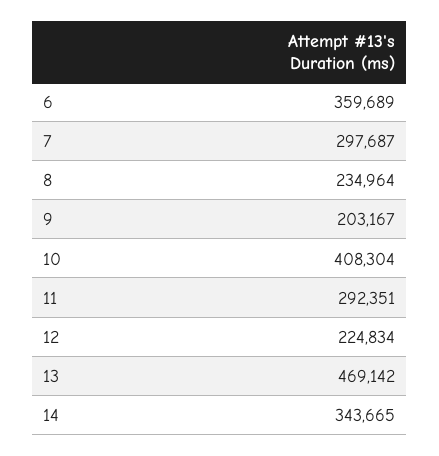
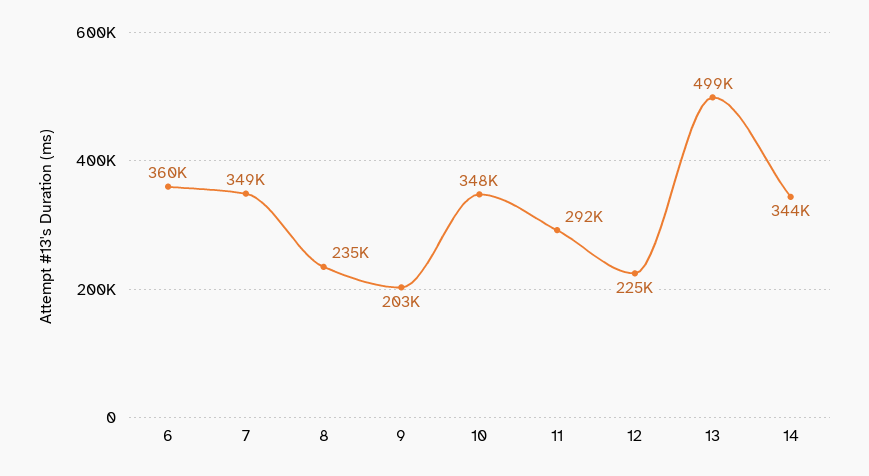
7: 297687 -> 349000
10: 408304 -> 348000
13: 469142 -> 499000

